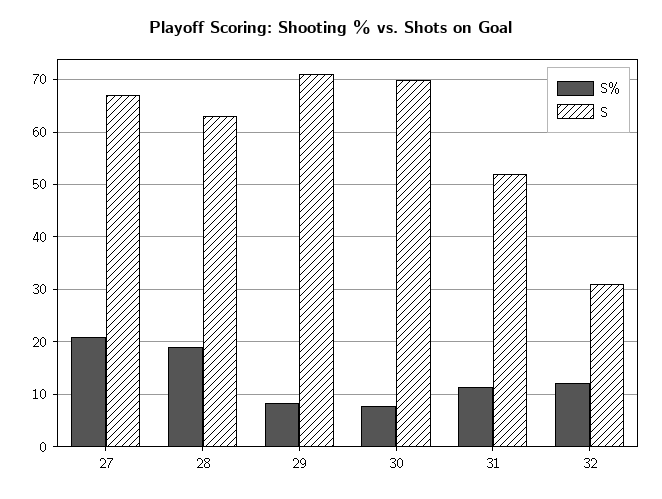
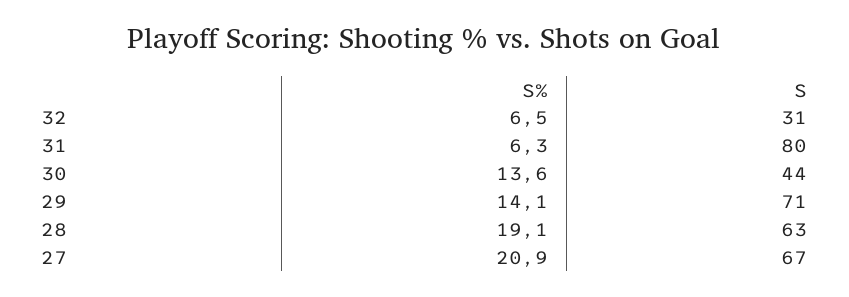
S%, 29: 8 -> 14.1
S%, 30: 8 -> 13.6
S, 30: 70 -> 44
S%, 31: 12 -> 6.3
S, 31: 52 -> 80
S%, 32: 12 -> 6.5

